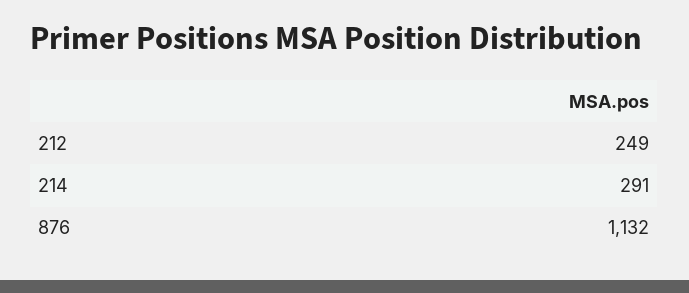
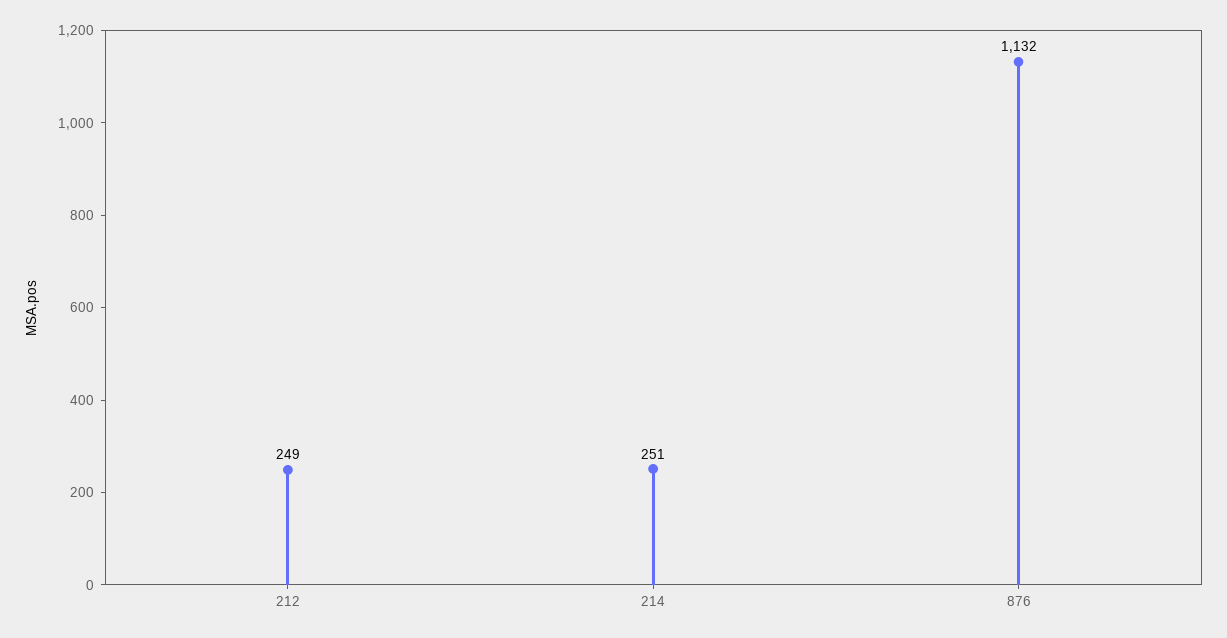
214: 291 -> 251

